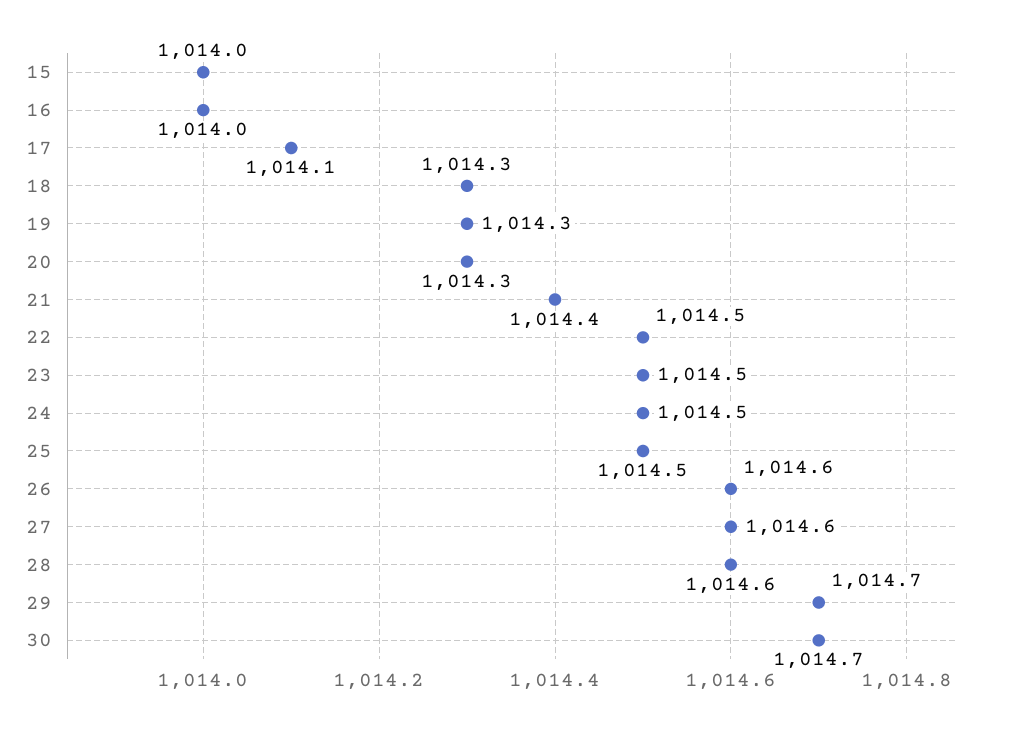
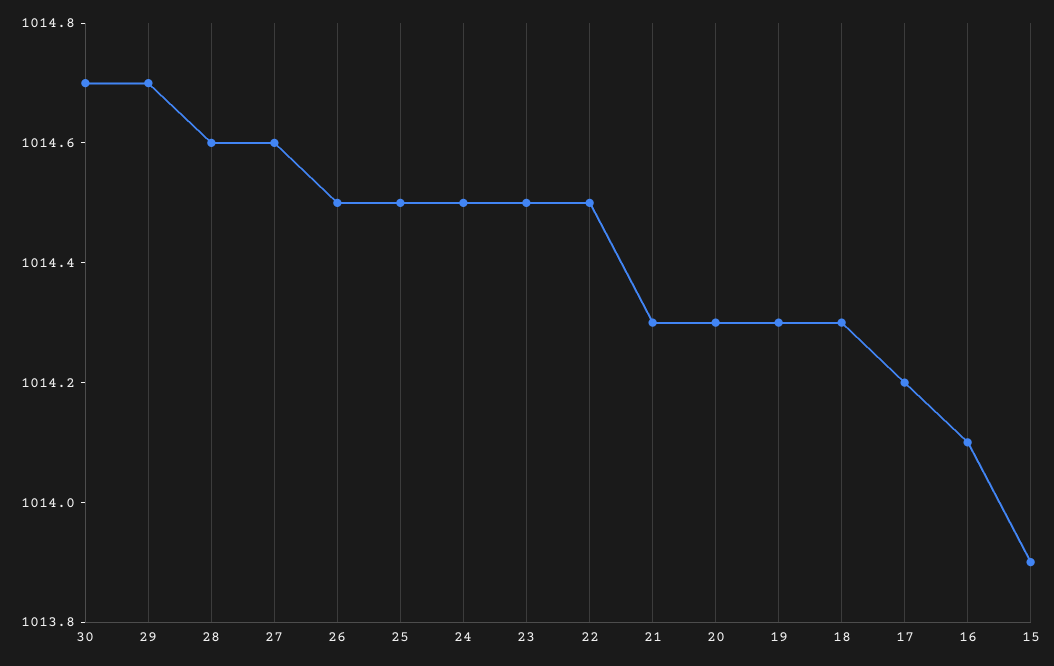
15: 1014 -> 1013.9
16: 1014 -> 1014.1
17: 1014.1 -> 1014.2
21: 1014.4 -> 1014.3
26: 1014.6 -> 1014.5

